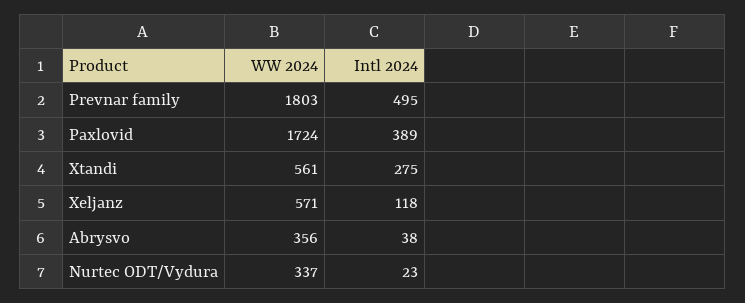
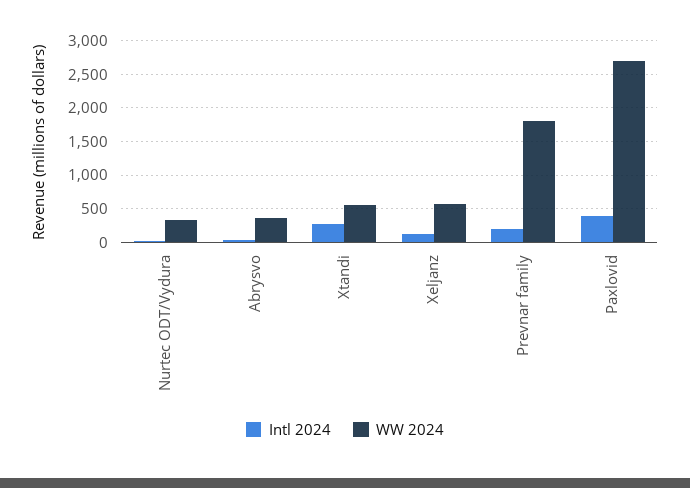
Intl 2024, Prevnar family: 495 -> 200
WW 2024, Paxlovid: 1724 -> 2700

